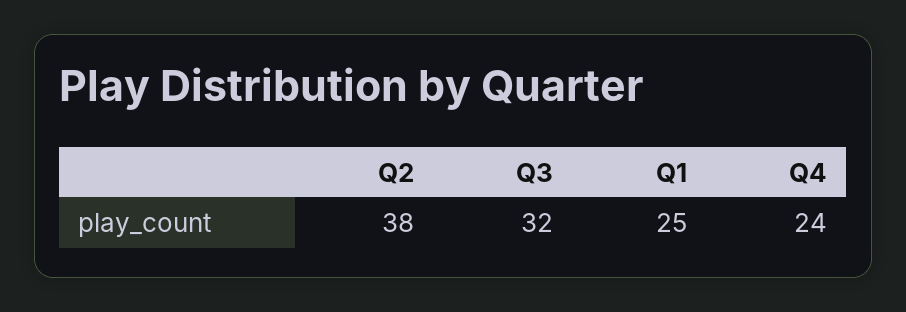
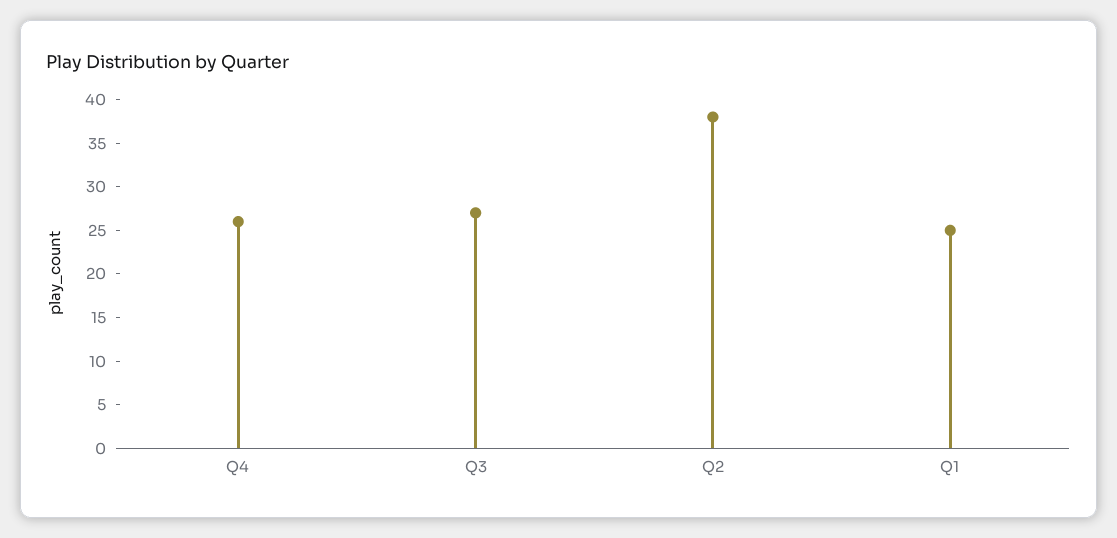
Q3: 32 -> 27
Q4: 24 -> 26

